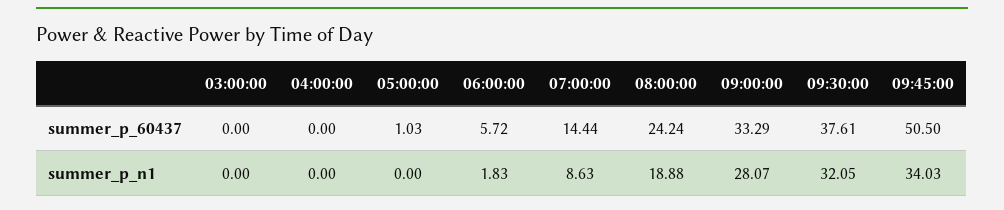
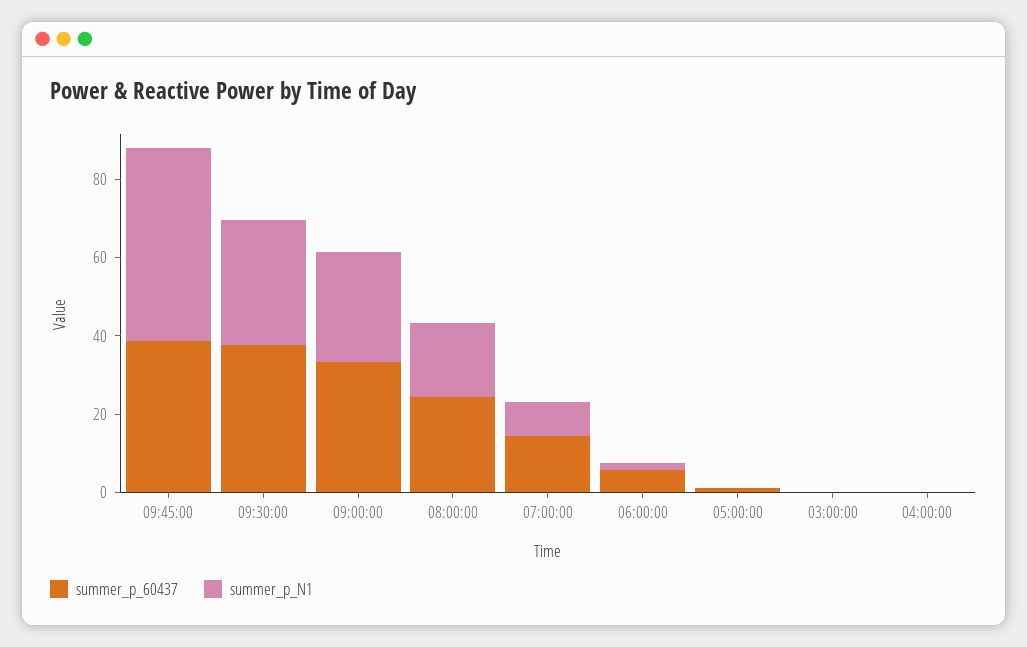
summer_p_60437, 09:45:00: 50.5 -> 40
summer_p_n1, 09:45:00: 34.03 -> 50

